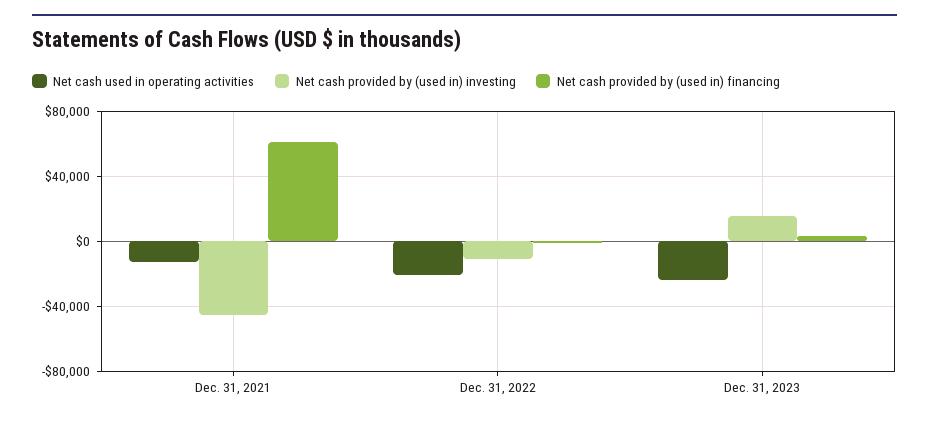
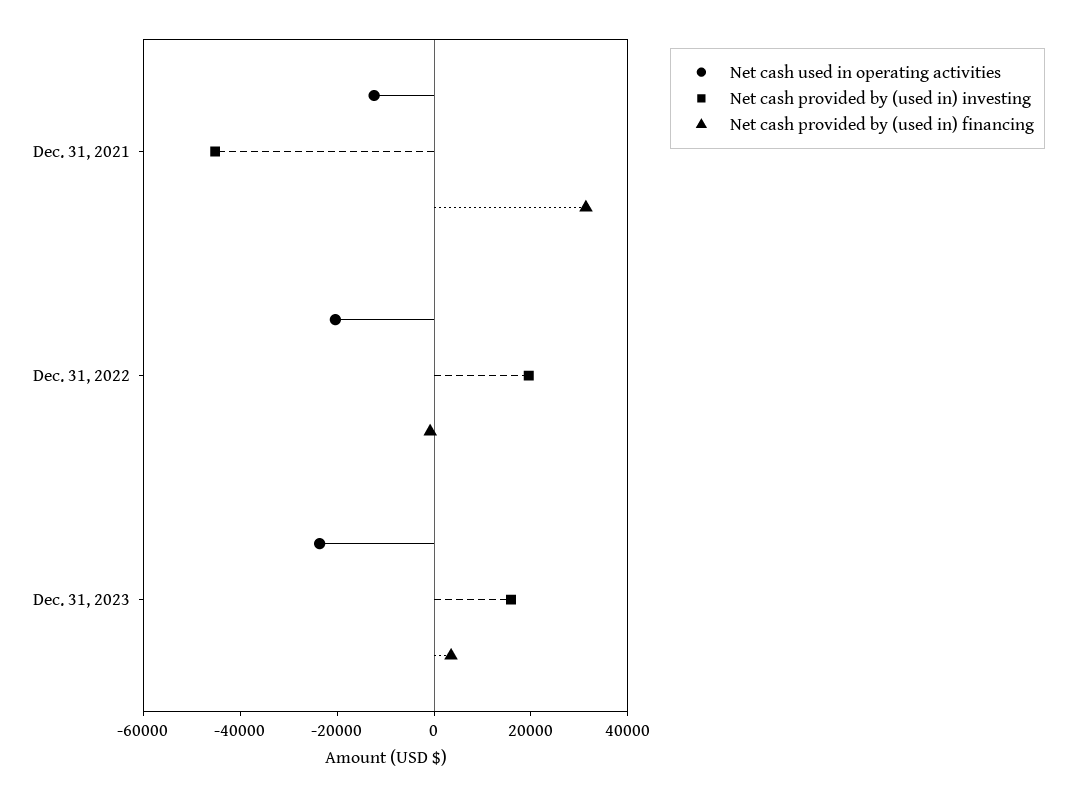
Net cash provided by (used in) financing, Dec. 31, 2021: 60000 -> 30000
Net cash provided by (used in) investing, Dec. 31, 2022: -10000 -> 20000

